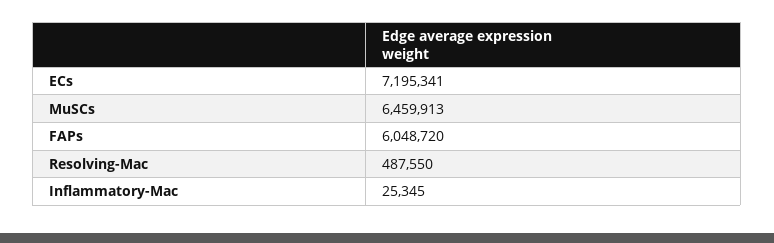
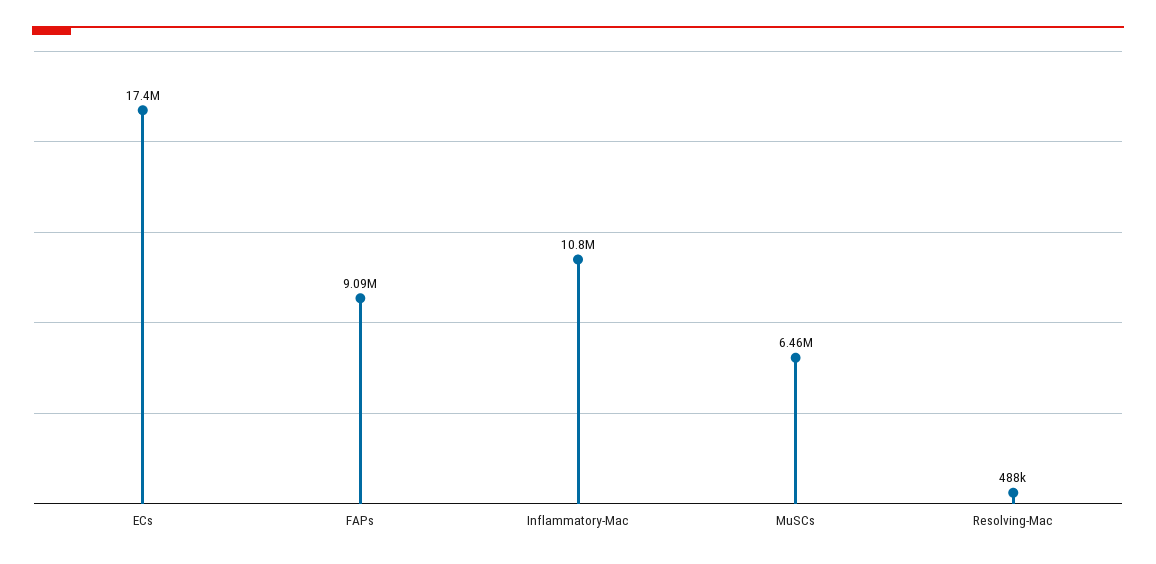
ECs: 7195341 -> 17400000
FAPs: 6048720 -> 9090000
Inflammatory-Mac: 25345 -> 10800000

